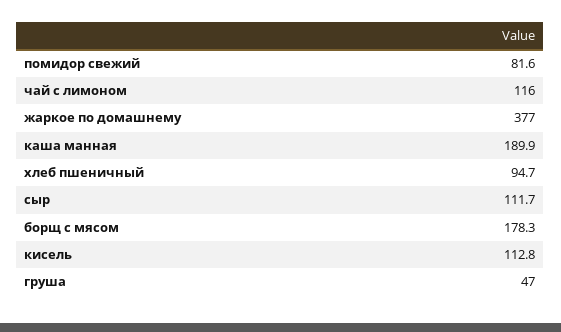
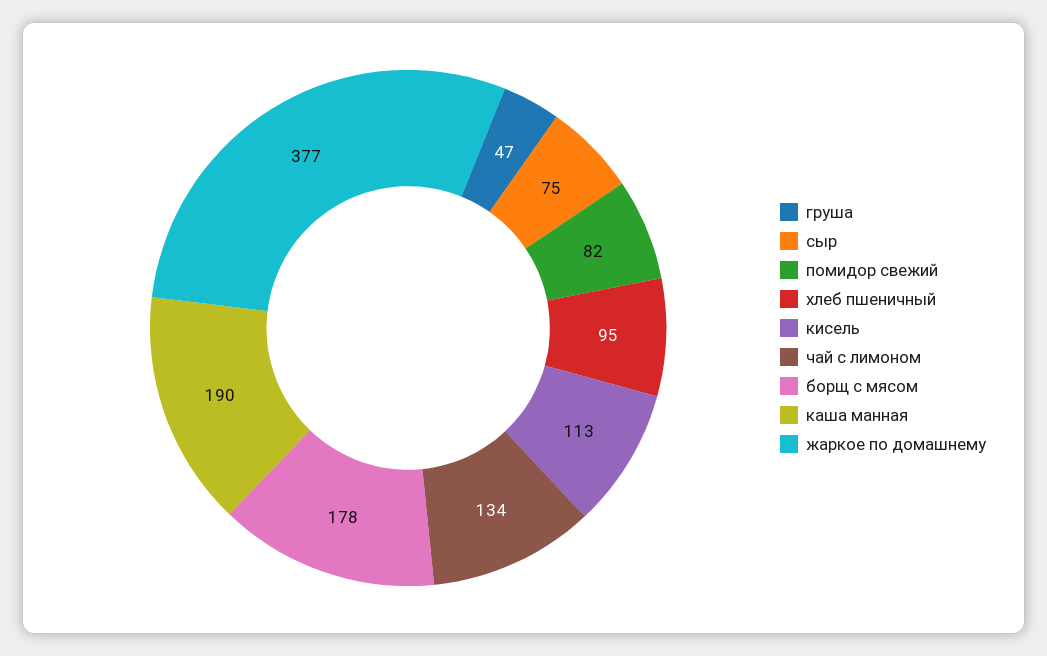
чай с лимоном: 116 -> 134
сыр: 111.7 -> 75

